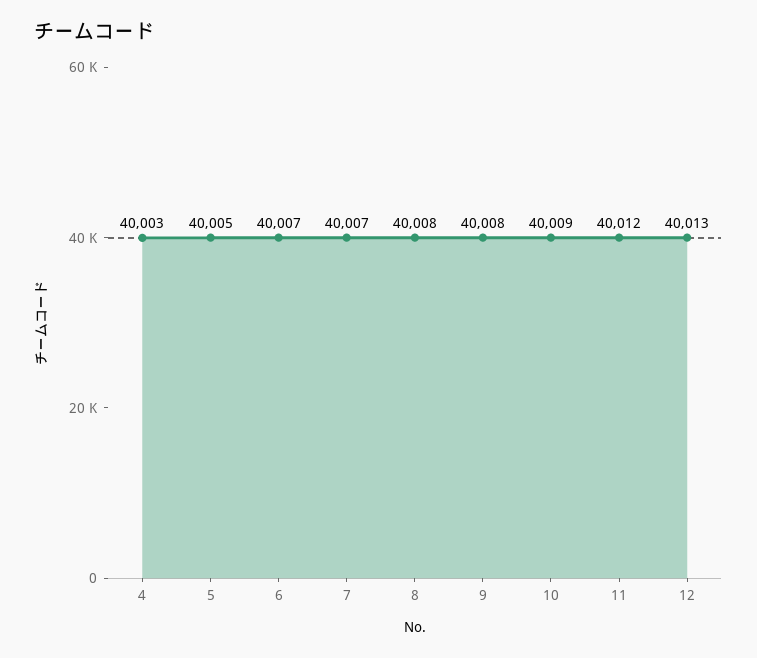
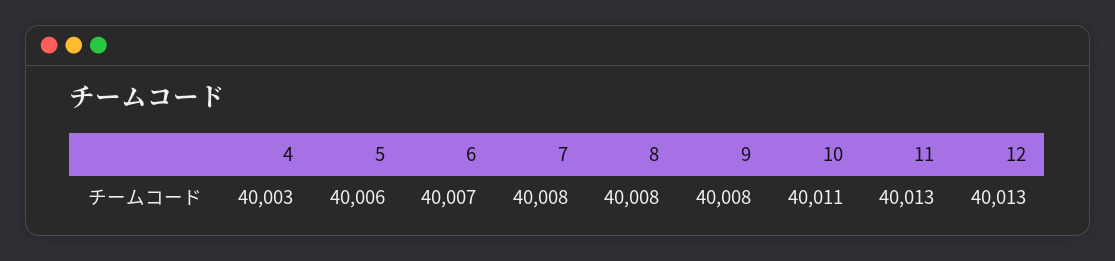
5: 40005 -> 40006
7: 40007 -> 40008
10: 40009 -> 40011
11: 40012 -> 40013

